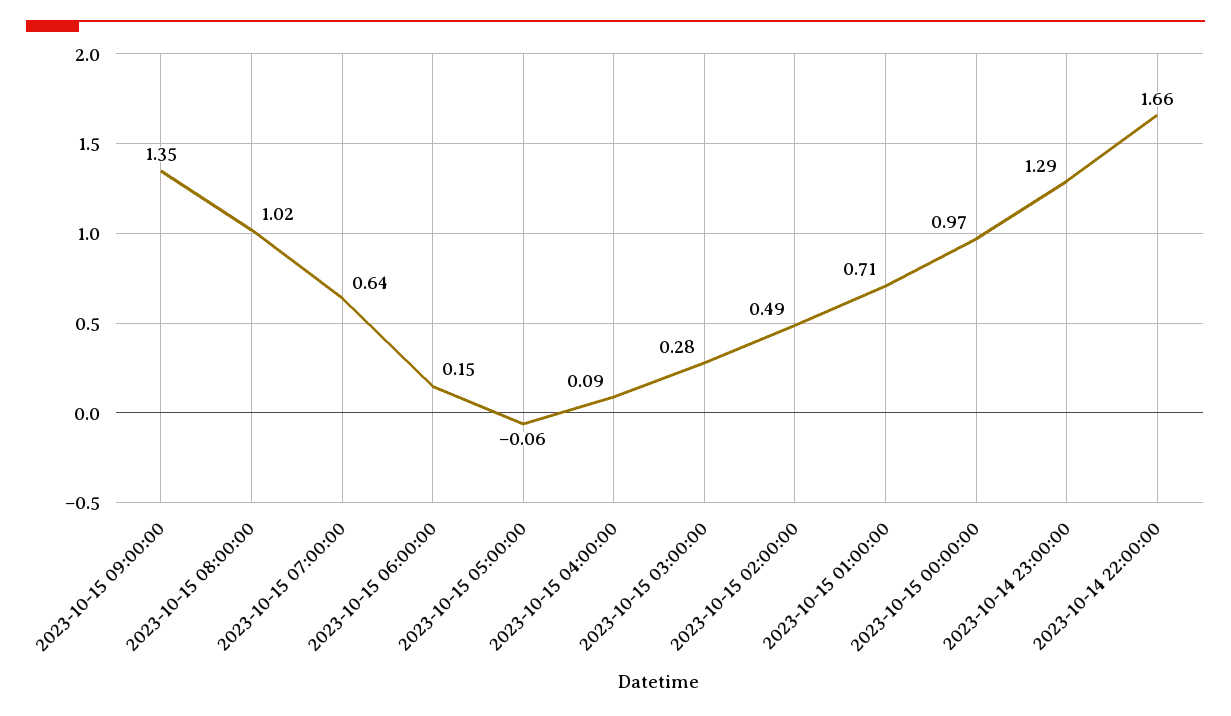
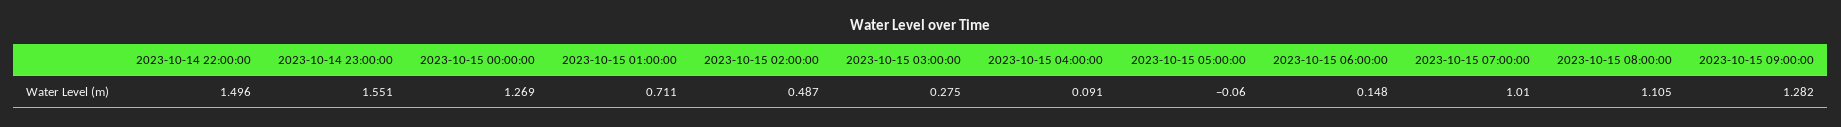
2023-10-15 09:00:00: 1.35 -> 1.282
2023-10-15 08:00:00: 1.02 -> 1.105
2023-10-15 07:00:00: 0.64 -> 1.01
2023-10-15 00:00:00: 0.97 -> 1.269
2023-10-14 23:00:00: 1.29 -> 1.551
2023-10-14 22:00:00: 1.66 -> 1.496

